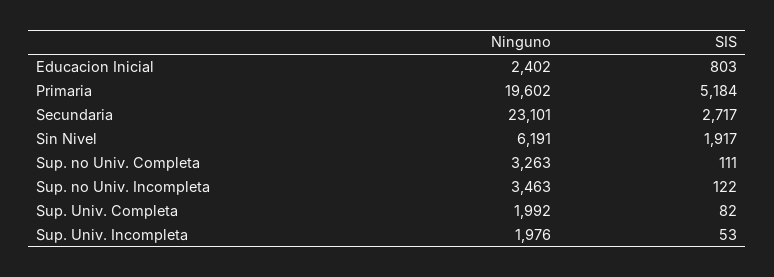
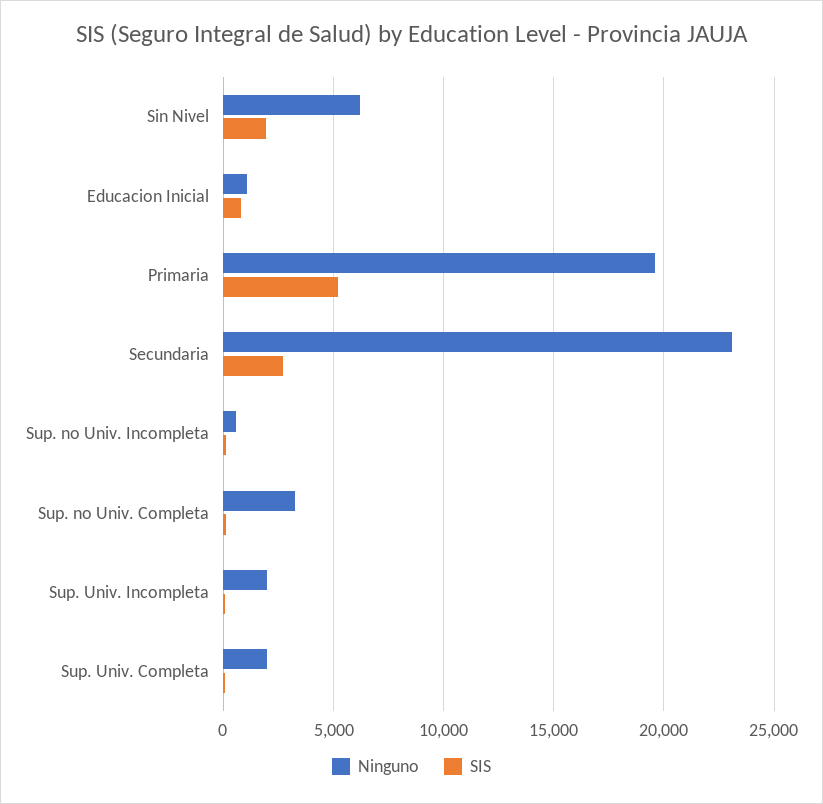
Ninguno, Educacion Inicial: 2402 -> 1000
Ninguno, Sup. no Univ. Incompleta: 3463 -> 500

